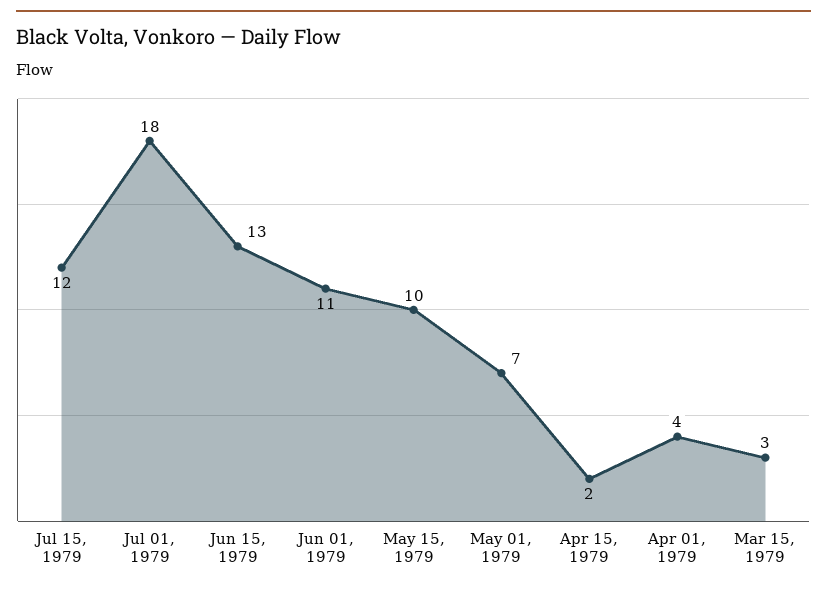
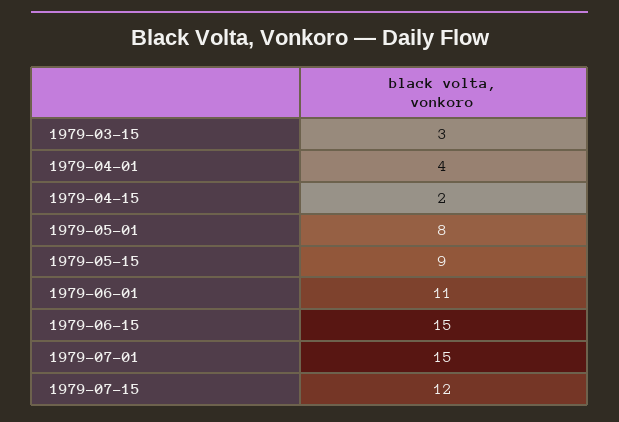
Jul 01, 1979: 18 -> 15
Jun 15, 1979: 13 -> 15
May 15, 1979: 10 -> 9
May 01, 1979: 7 -> 8

